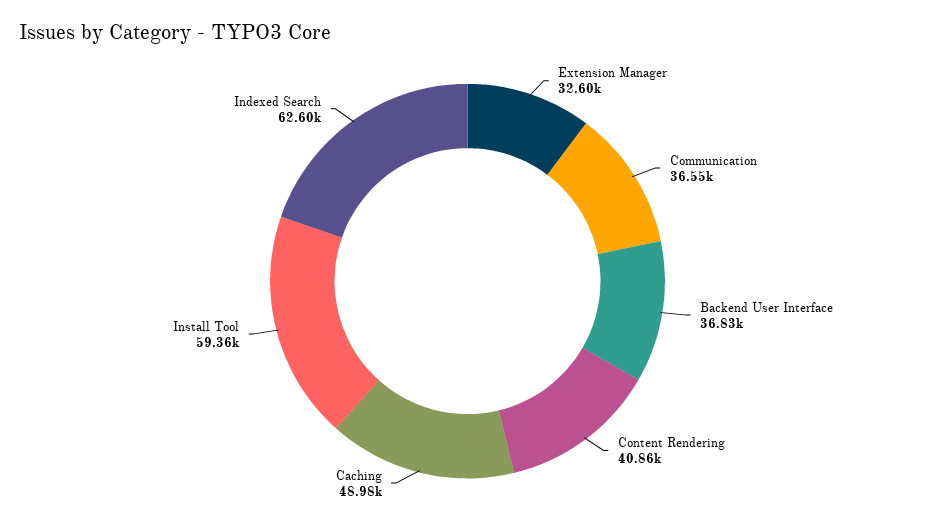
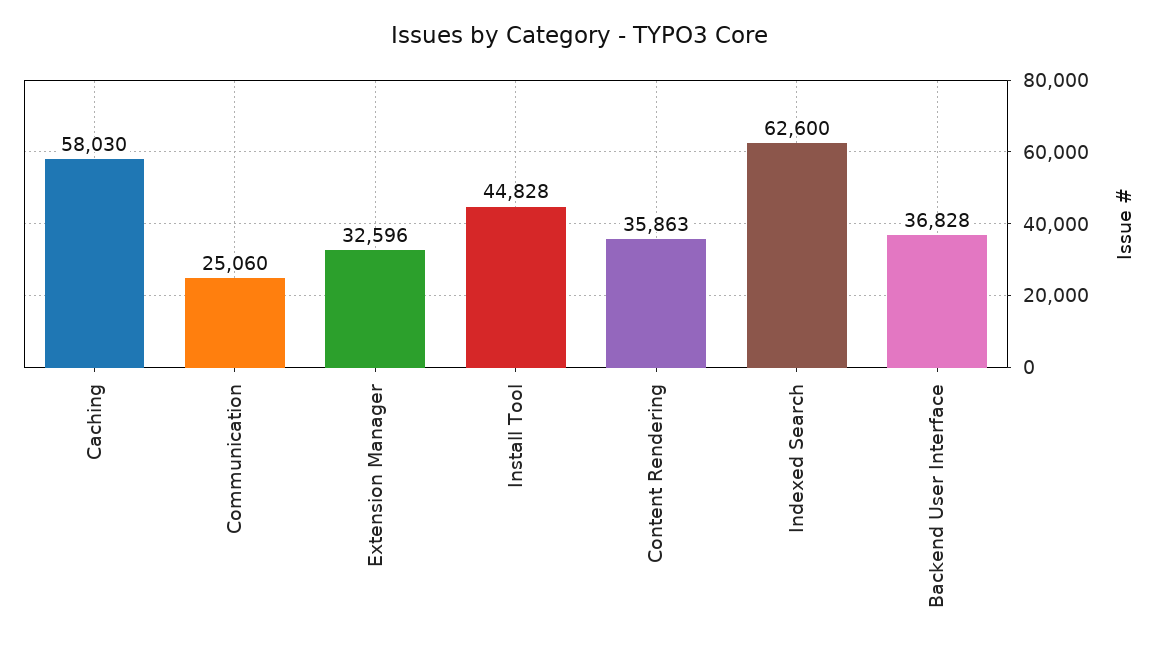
Communication: 36550 -> 25060
Content Rendering: 40860 -> 35863
Caching: 48980 -> 58030
Install Tool: 59360 -> 44828

